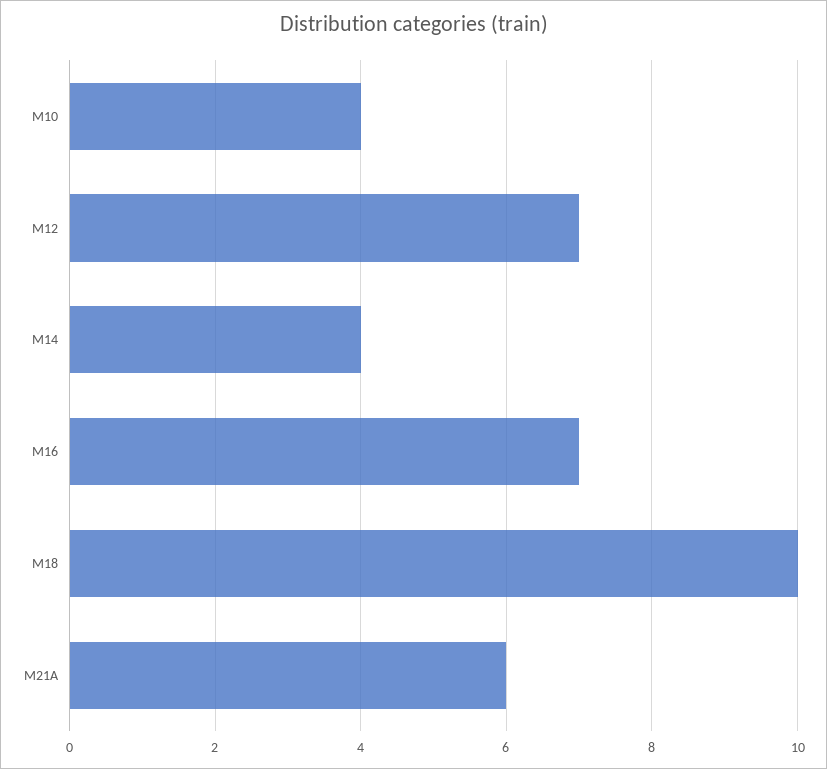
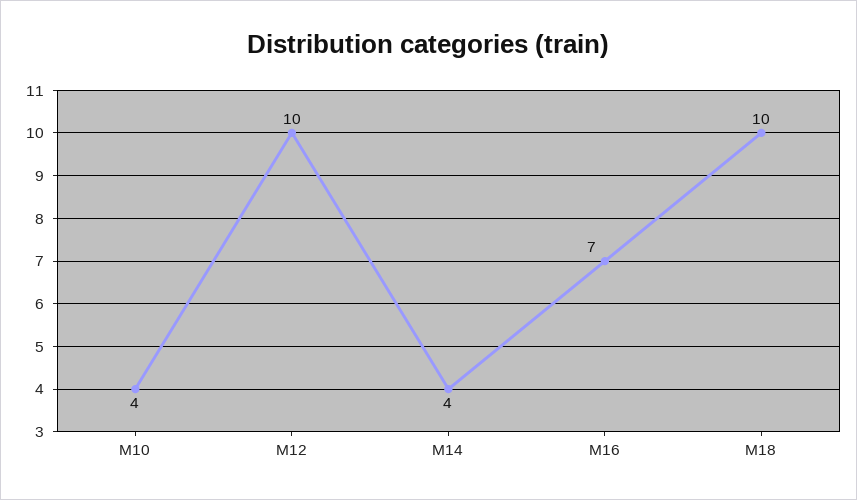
M12: 7 -> 10
M21A: 6 -> none

